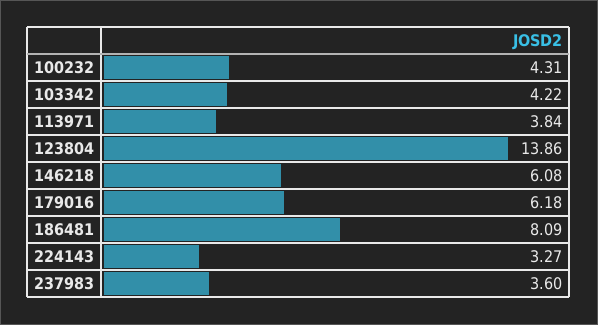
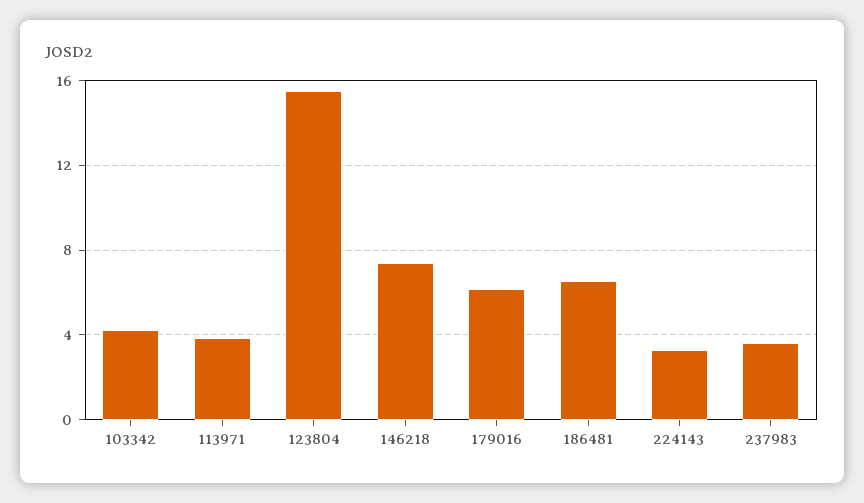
100232: 4.31 -> none
123804: 13.86 -> 15.5
146218: 6.08 -> 7.5
186481: 8.09 -> 6.5

